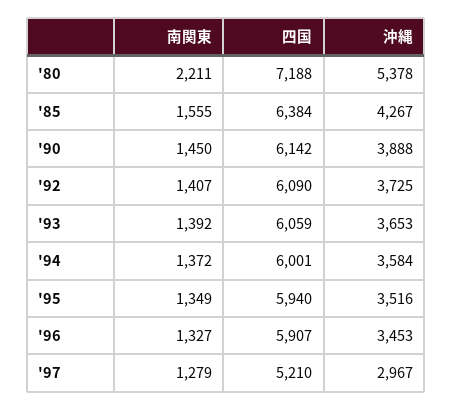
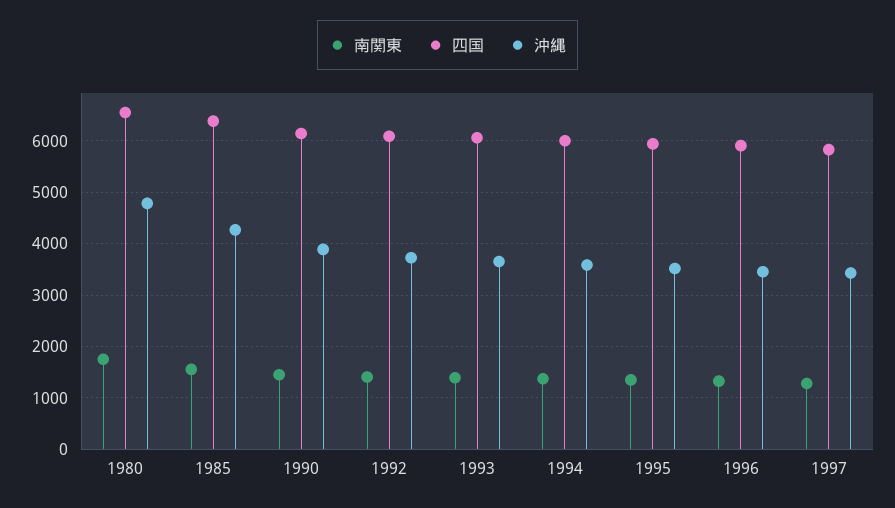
南関東, '80: 2211 -> 1800
四国, '80: 7188 -> 6600
沖縄, '80: 5378 -> 4800
四国, '97: 5210 -> 5800
沖縄, '97: 2967 -> 3400

